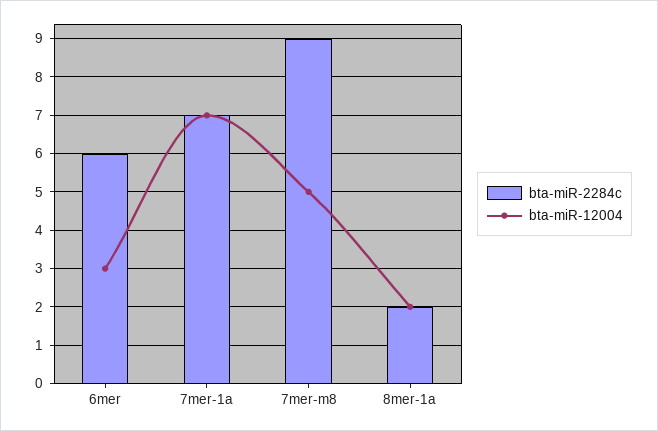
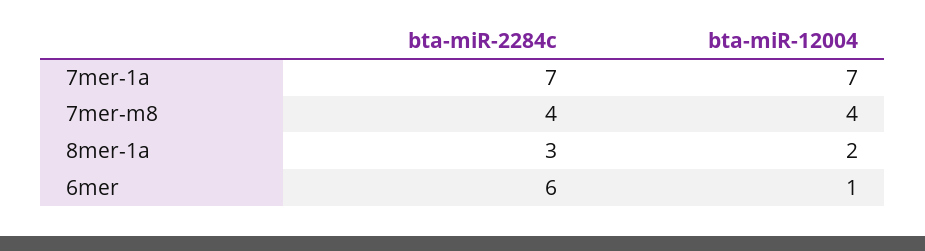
bta-miR-12004, 6mer: 3 -> 1
bta-miR-2284c, 7mer-m8: 9 -> 4
bta-miR-12004, 7mer-m8: 5 -> 4
bta-miR-2284c, 8mer-1a: 2 -> 3

